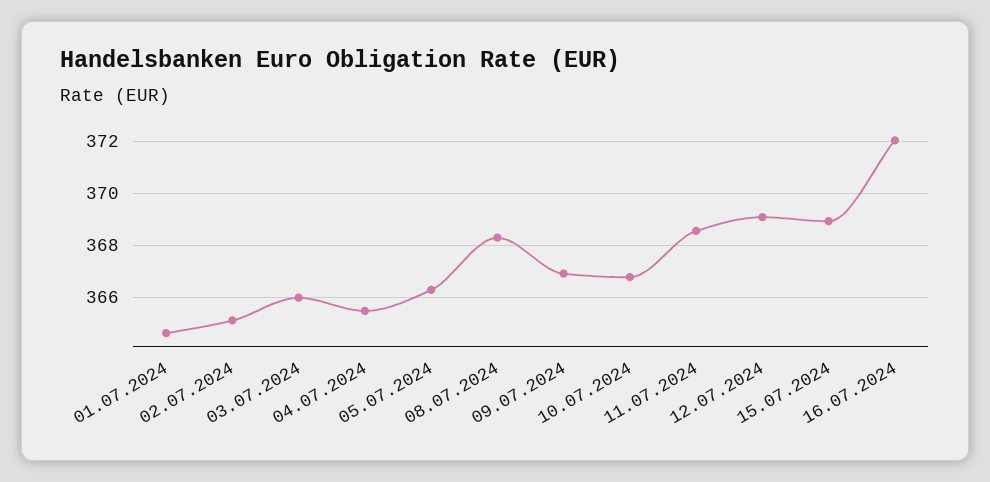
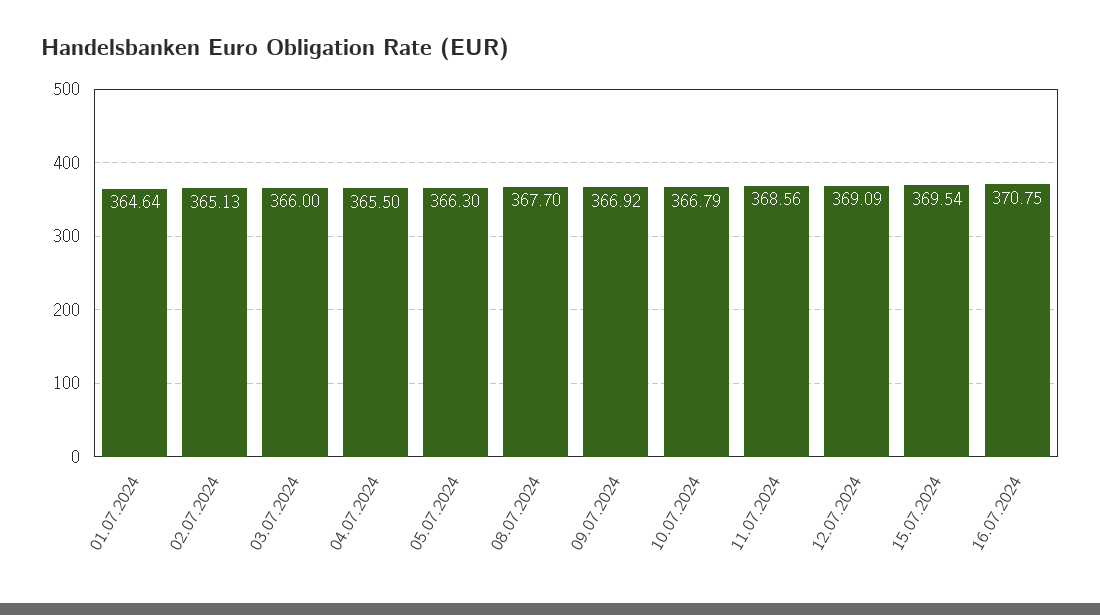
08.07.2024: 368.25 -> 367.7
15.07.2024: 369 -> 369.54
16.07.2024: 372 -> 370.75

